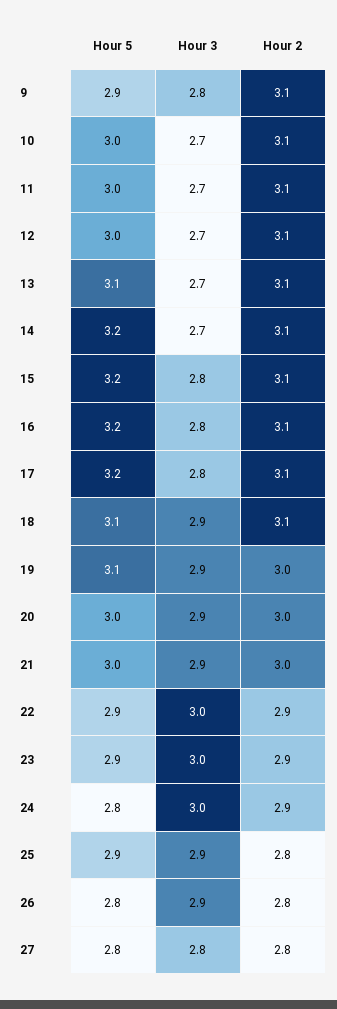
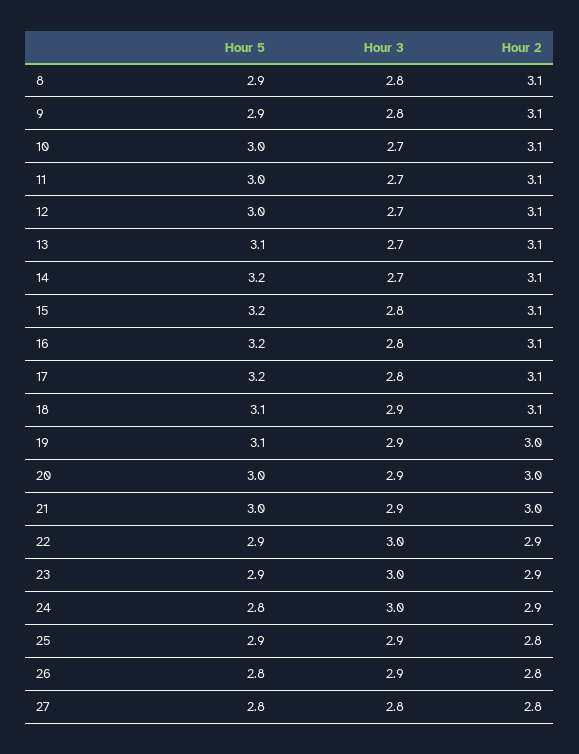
Hour 5, 8: none -> 2.9
Hour 3, 8: none -> 2.8
Hour 2, 8: none -> 3.1

